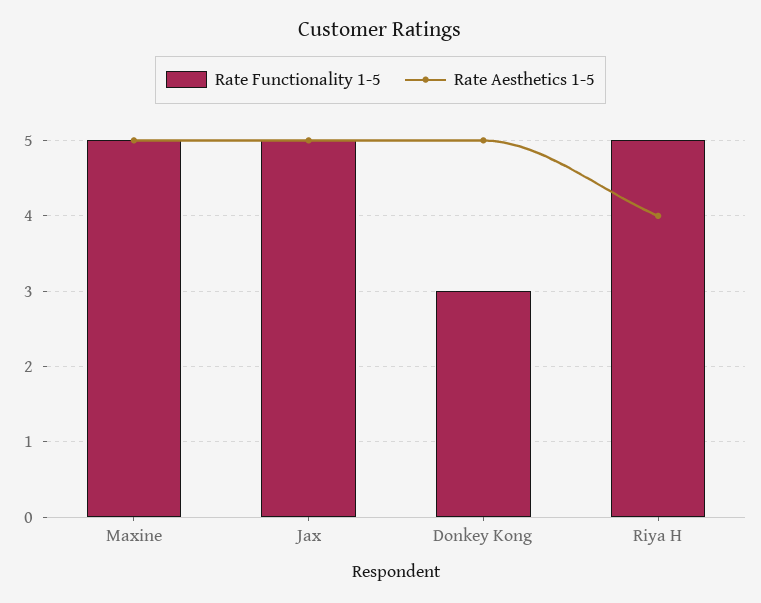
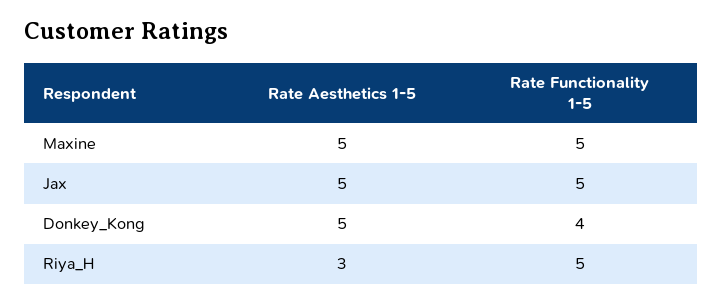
Rate Functionality 1-5, Donkey Kong: 3 -> 4
Rate Aesthetics 1-5, Riya H: 4 -> 3

